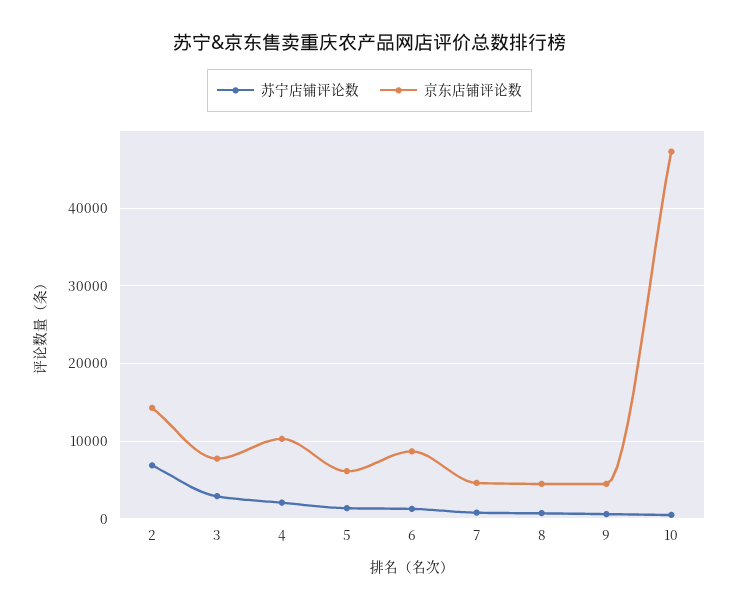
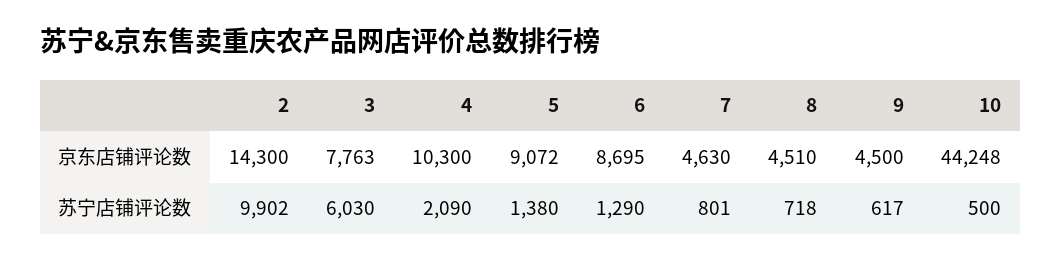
苏宁店铺评论数, 2: 7000 -> 9902
苏宁店铺评论数, 3: 3000 -> 6030
京东店铺评论数, 5: 6000 -> 9072
京东店铺评论数, 10: 47000 -> 44248

